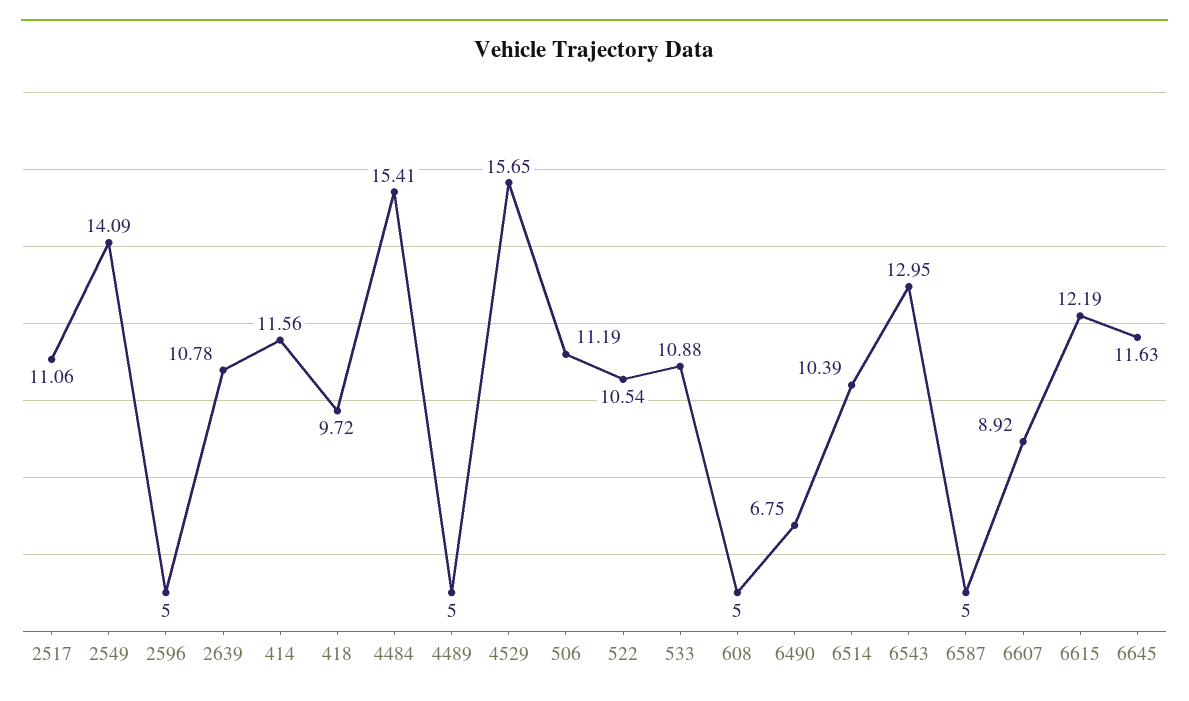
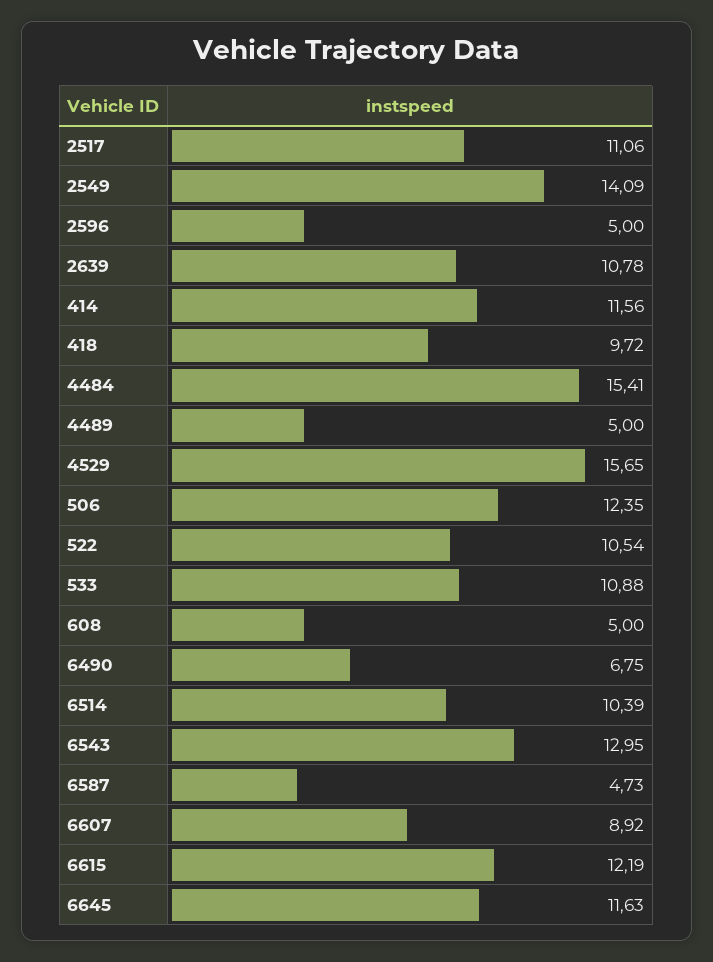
506: 11.19 -> 12.35
6587: 5 -> 4.73

